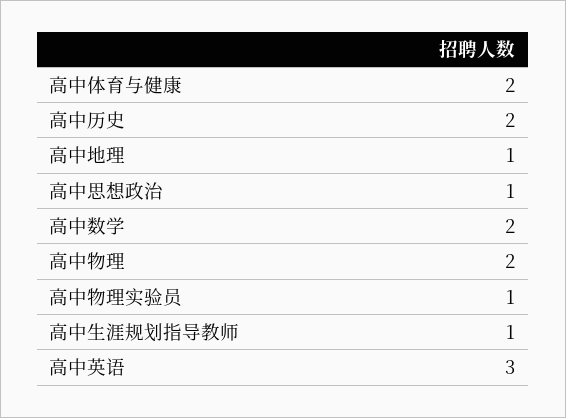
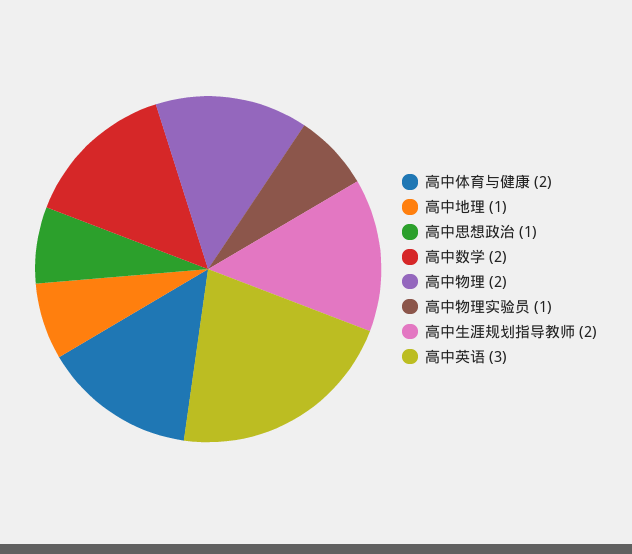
高中历史: 2 -> none
高中生涯规划指导教师: 1 -> 2

